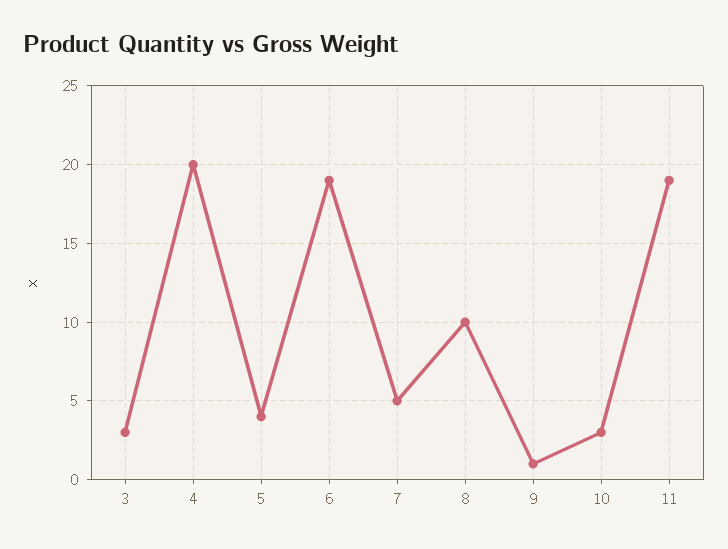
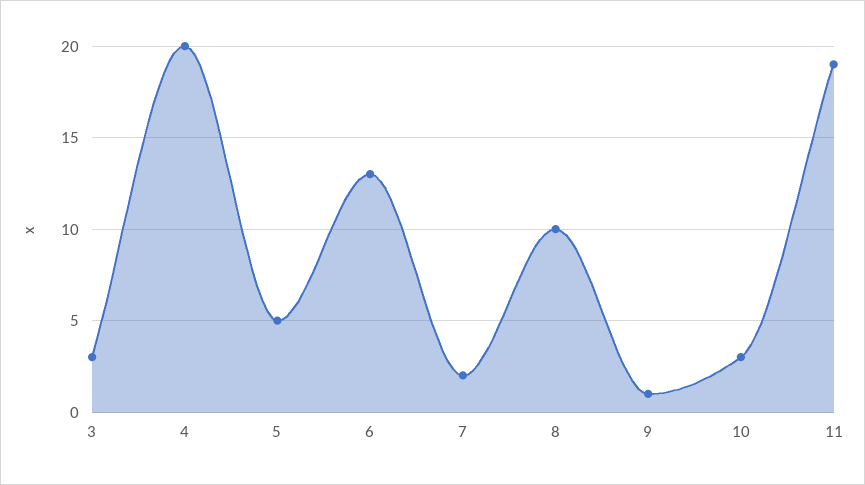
5: 4 -> 5
6: 19 -> 13
7: 5 -> 2

